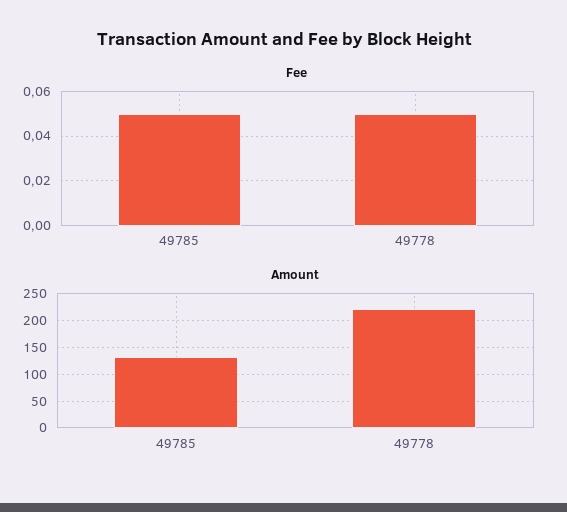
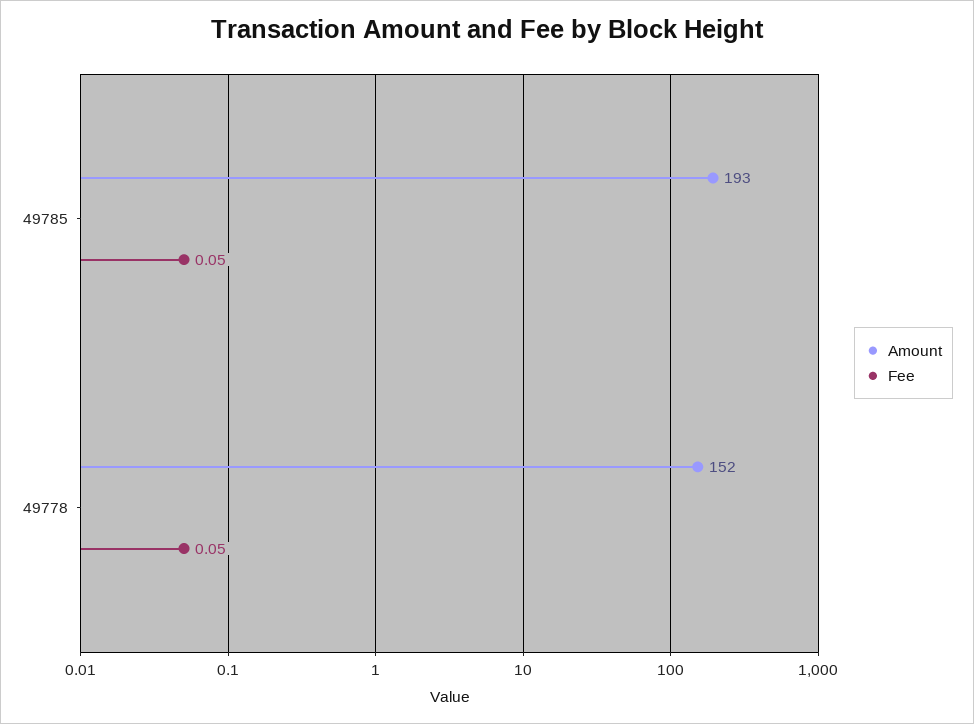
Amount, 49785: 125 -> 193
Amount, 49778: 225 -> 152

